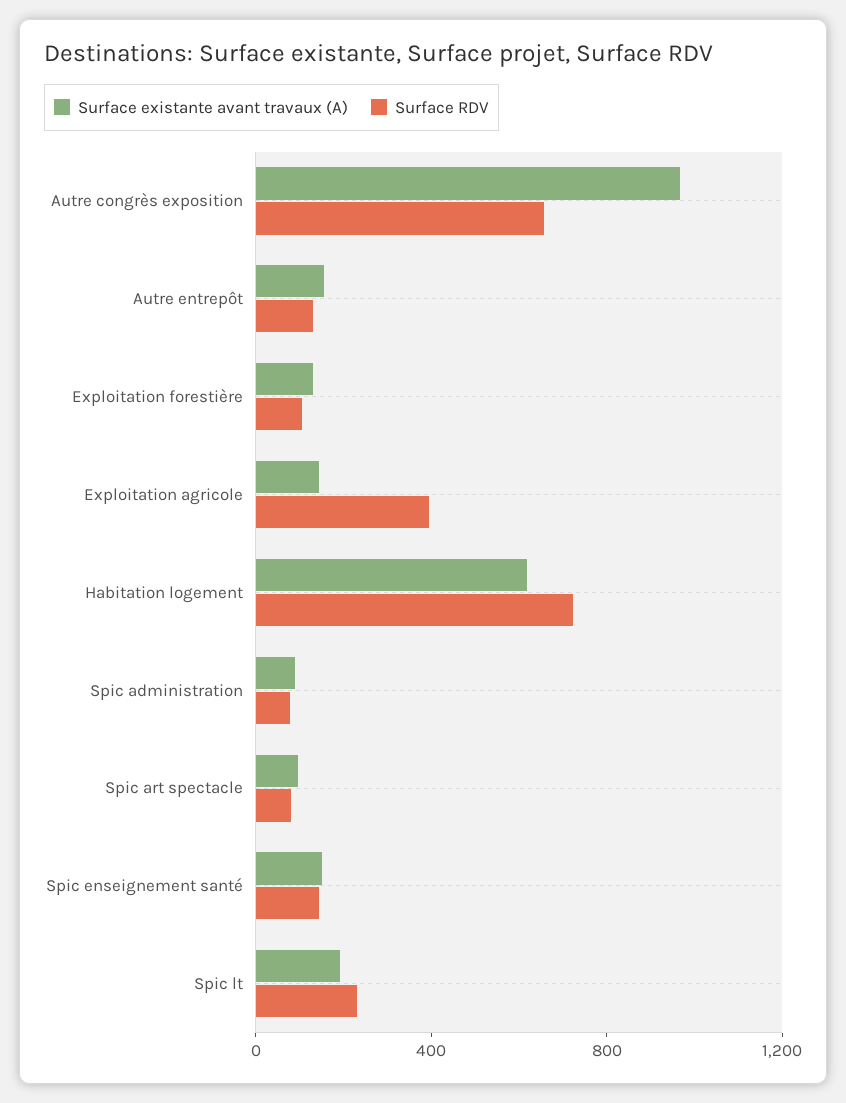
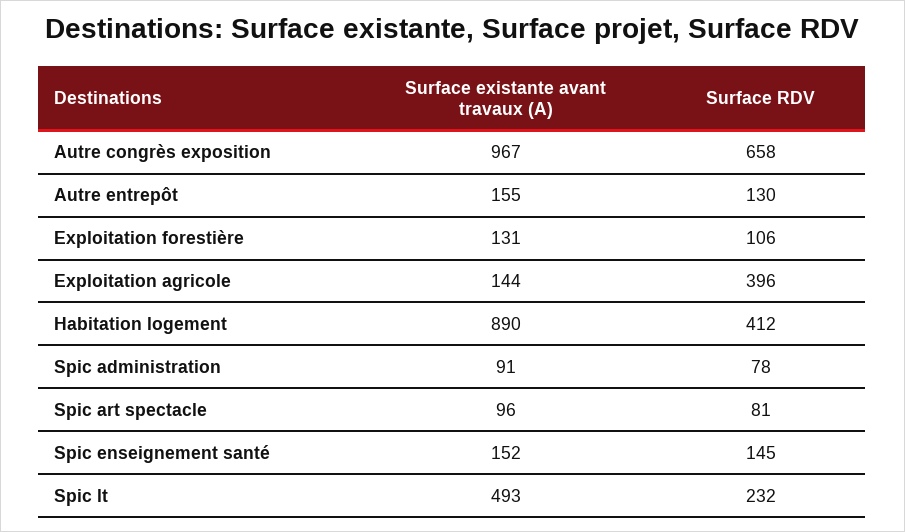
Surface existante avant travaux (A), Habitation logement: 600 -> 890
Surface RDV, Habitation logement: 700 -> 412
Surface existante avant travaux (A), Spic lt: 200 -> 493

